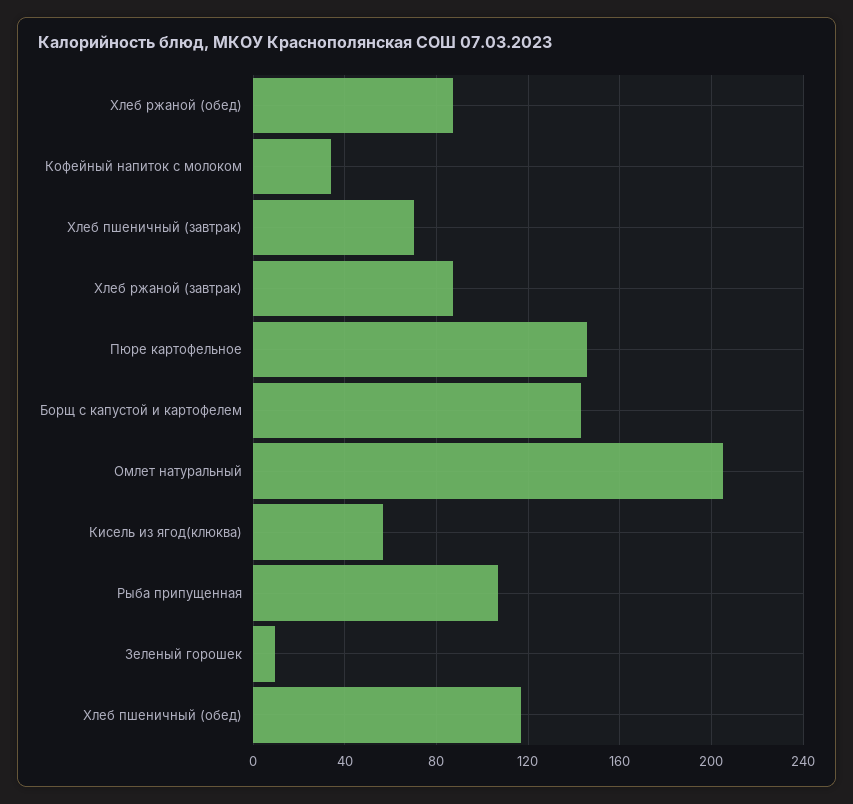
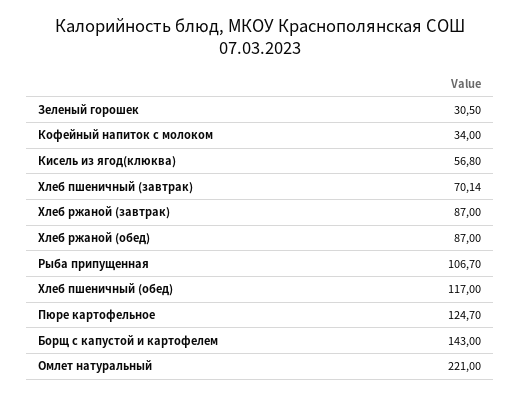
Пюре картофельное: 145 -> 124.7
Омлет натуральный: 205 -> 221
Зеленый горошек: 10 -> 30.5

